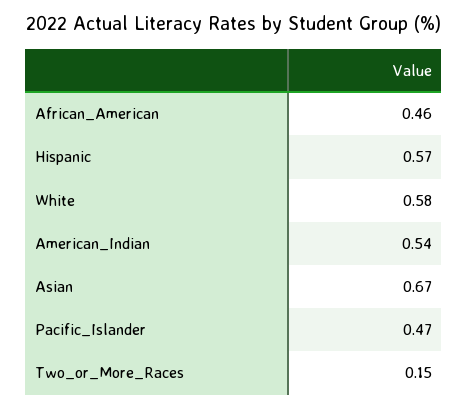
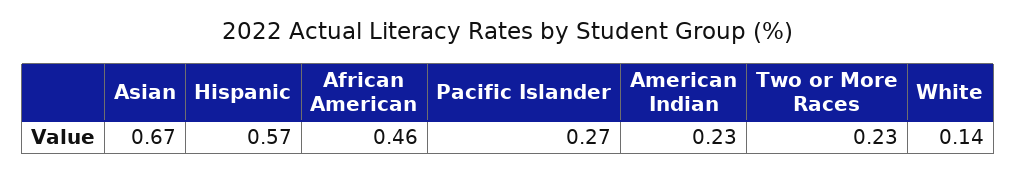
White: 0.58 -> 0.14
American_Indian: 0.54 -> 0.23
Pacific_Islander: 0.47 -> 0.27
Two_or_More_Races: 0.15 -> 0.23

